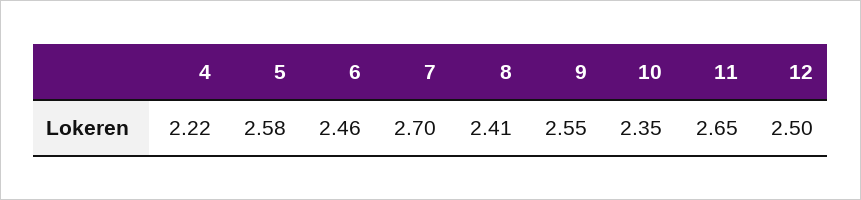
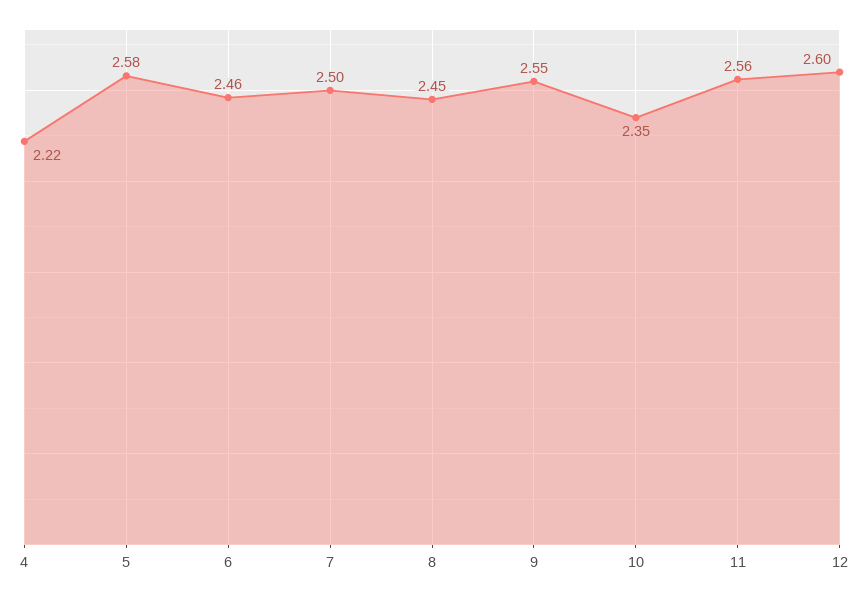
7: 2.7 -> 2.5
8: 2.41 -> 2.45
11: 2.65 -> 2.56
12: 2.5 -> 2.6

